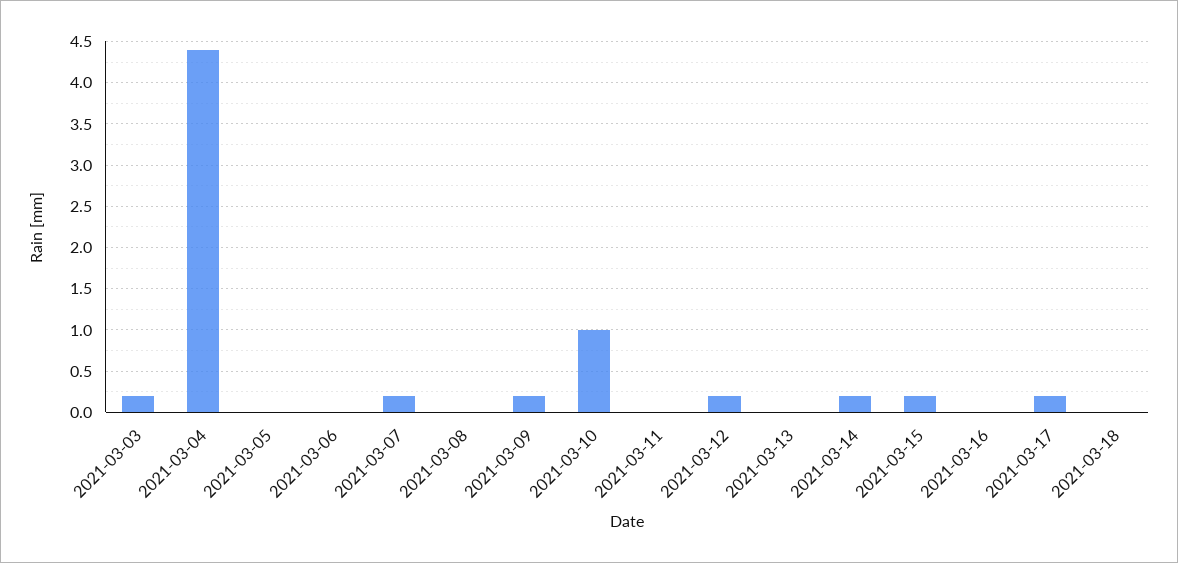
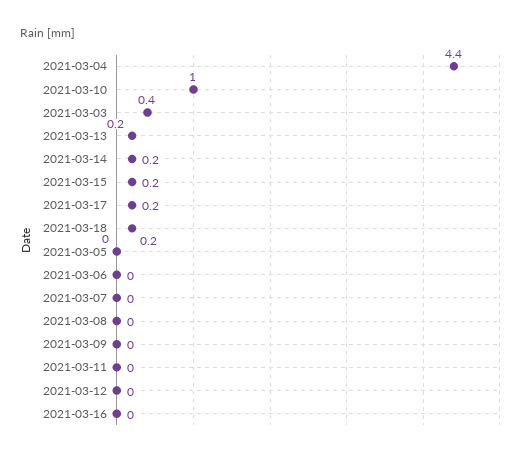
2021-03-03: 0.2 -> 0.4
2021-03-07: 0.2 -> 0
2021-03-09: 0.2 -> 0
2021-03-12: 0.2 -> 0
2021-03-13: 0 -> 0.2
2021-03-18: 0 -> 0.2

